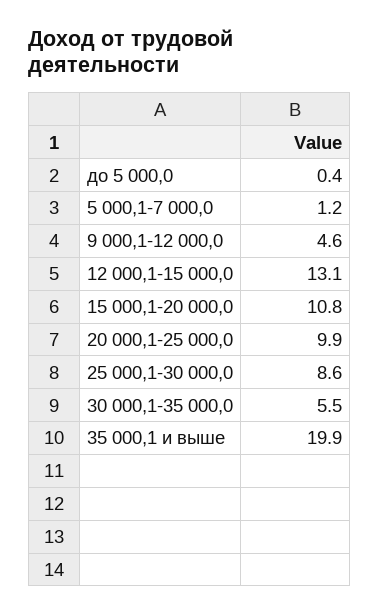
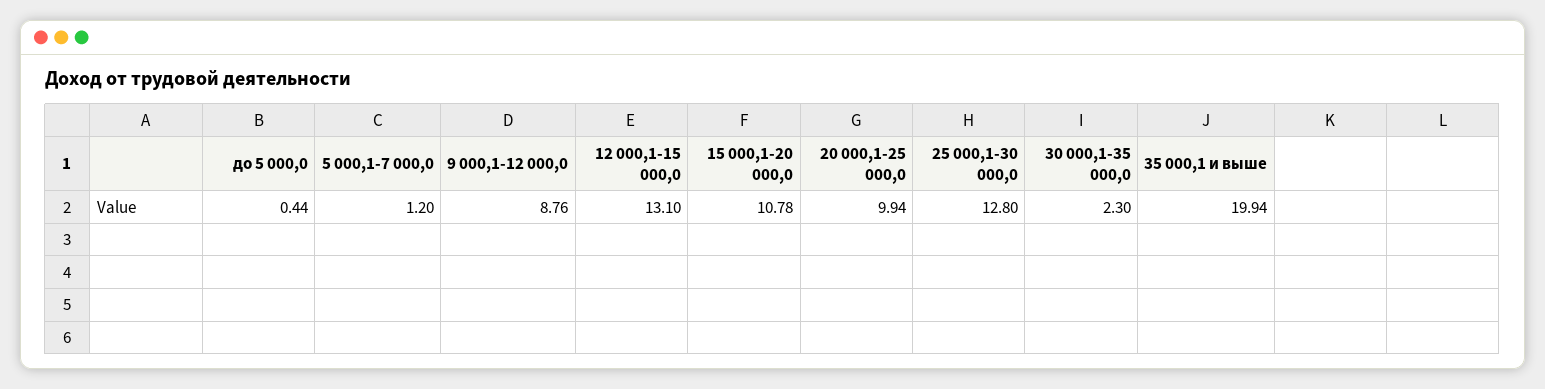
9 000,1-12 000,0: 4.6 -> 8.76
25 000,1-30 000,0: 8.6 -> 12.8
30 000,1-35 000,0: 5.5 -> 2.3

